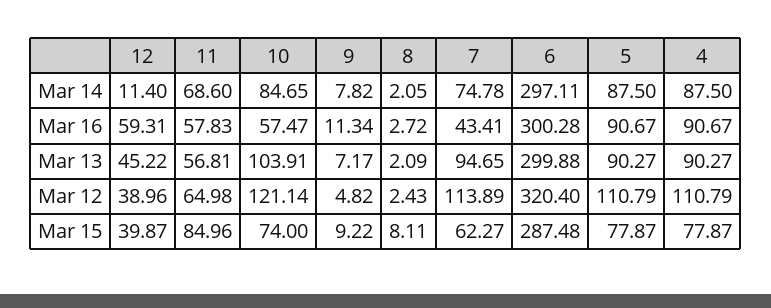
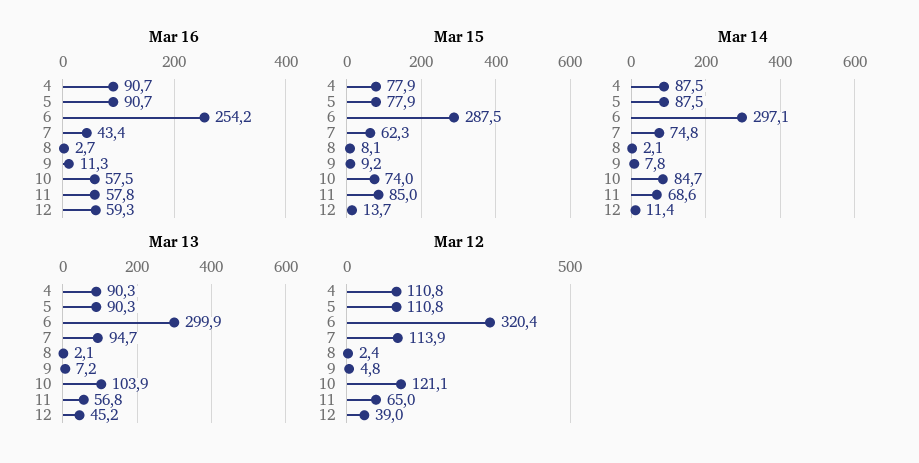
Mar 16, 6: 300.28 -> 254.2
Mar 15, 12: 39.87 -> 13.7

